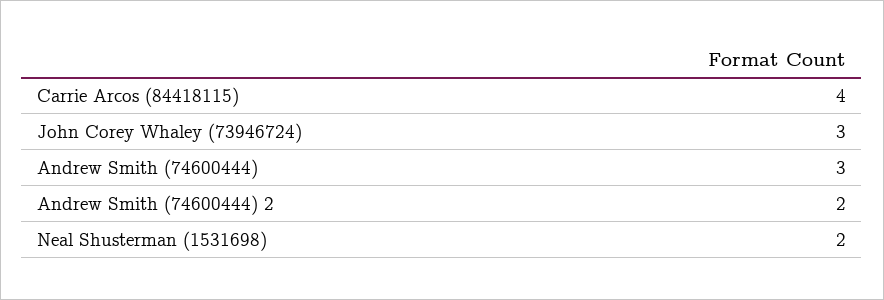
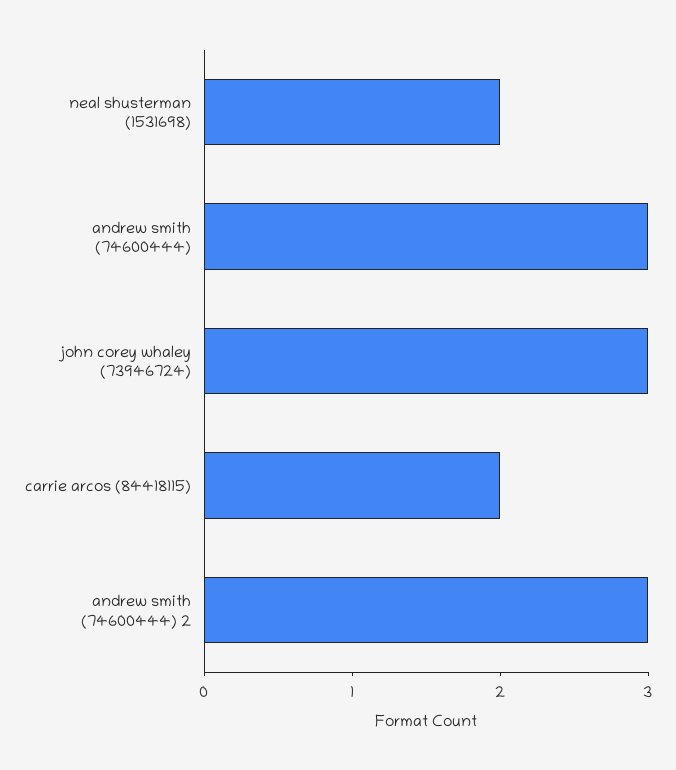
Carrie Arcos (84418115): 4 -> 2
Andrew Smith (74600444) 2: 2 -> 3

